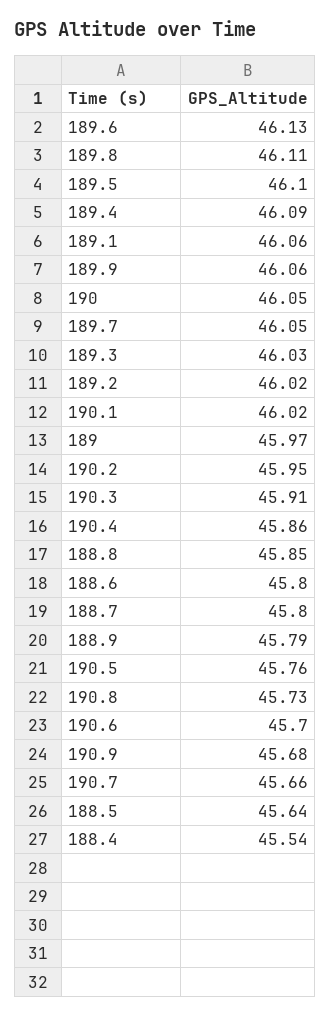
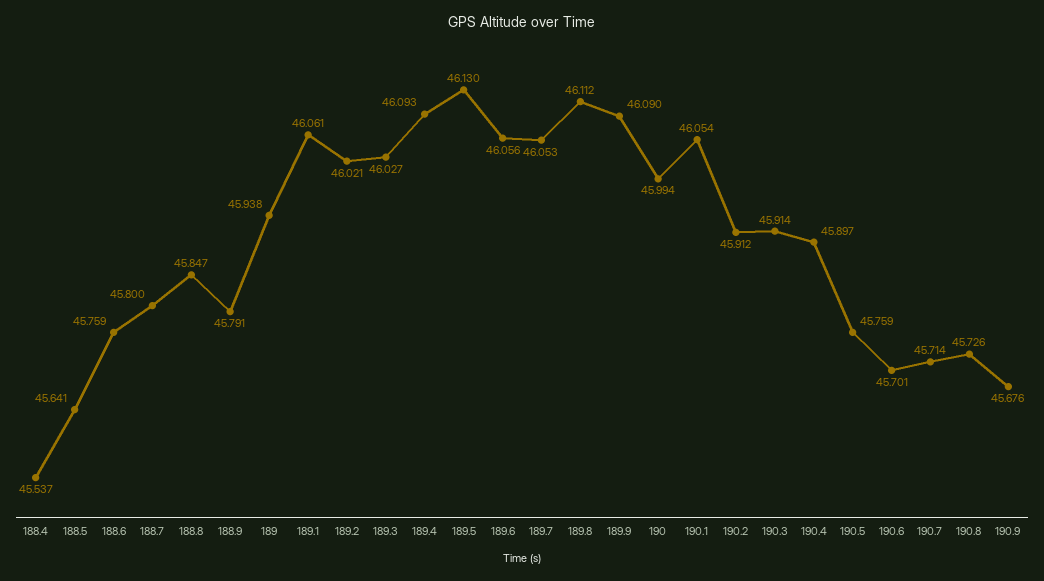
189.6: 46.13 -> 46.056
189.5: 46.1 -> 46.13
189.9: 46.06 -> 46.09
190: 46.05 -> 45.994
190.1: 46.02 -> 46.054
189: 45.97 -> 45.938
190.2: 45.95 -> 45.912
190.4: 45.86 -> 45.897
188.6: 45.8 -> 45.759
190.7: 45.66 -> 45.714

